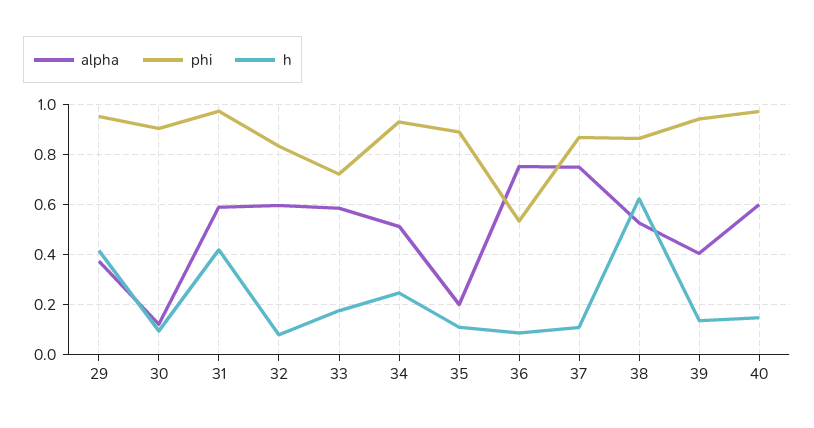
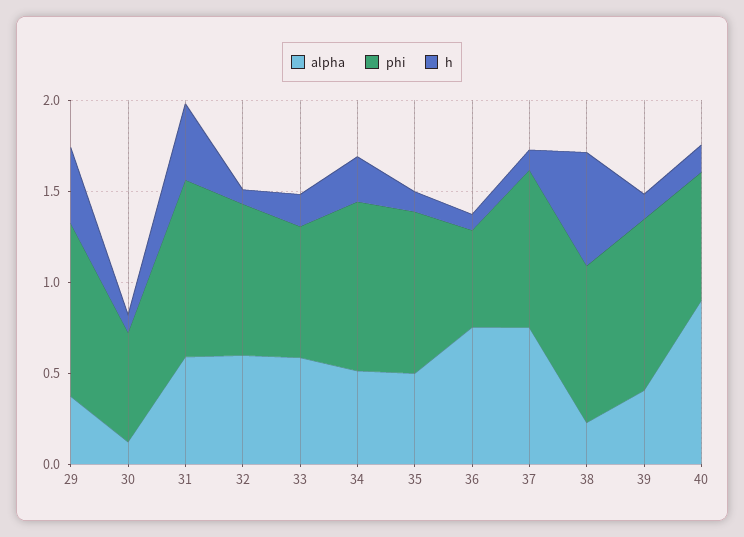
phi, 30: 0.9 -> 0.6
alpha, 35: 0.2 -> 0.5
alpha, 38: 0.525 -> 0.2
alpha, 40: 0.6 -> 0.9
phi, 40: 0.975 -> 0.7

